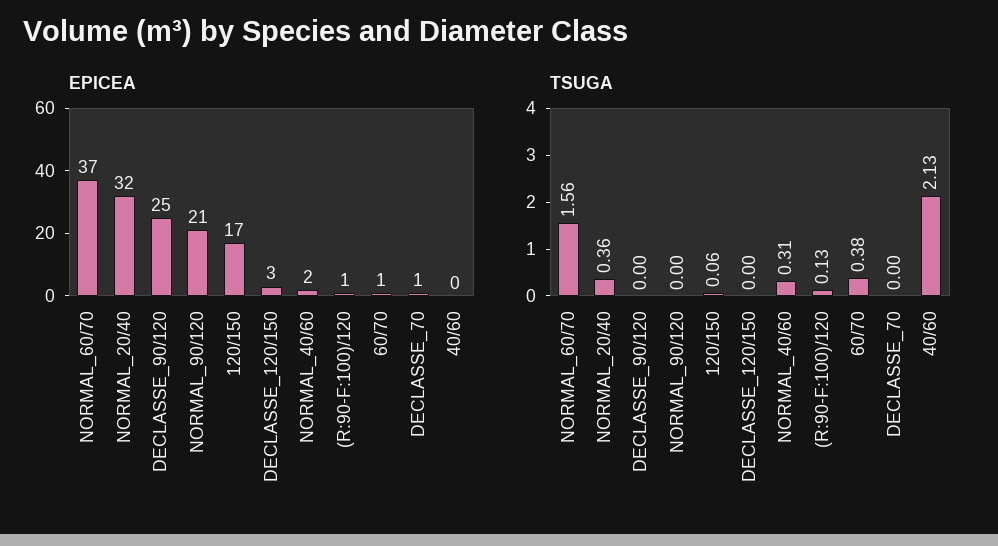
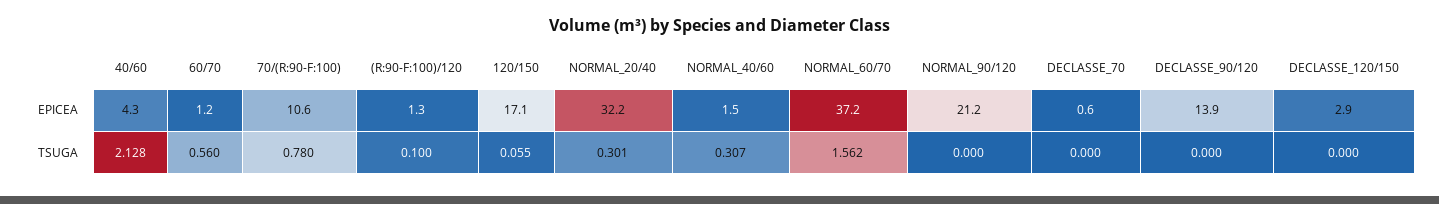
EPICEA, DECLASSE_90/120: 25 -> 13.9
EPICEA, 40/60: 0 -> 4.3
TSUGA, NORMAL_20/40: 0.36 -> 0.301
TSUGA, (R:90-F:100)/120: 0.13 -> 0.1
TSUGA, 60/70: 0.38 -> 0.56
EPICEA, 70/(R:90-F:100): none -> 10.6
TSUGA, 70/(R:90-F:100): none -> 0.78

